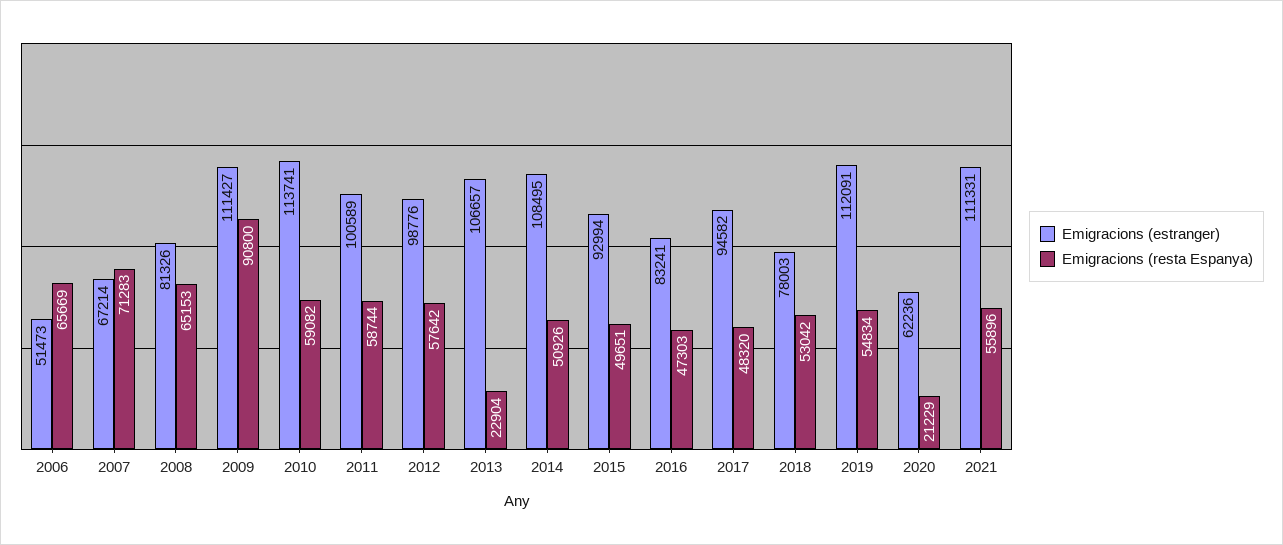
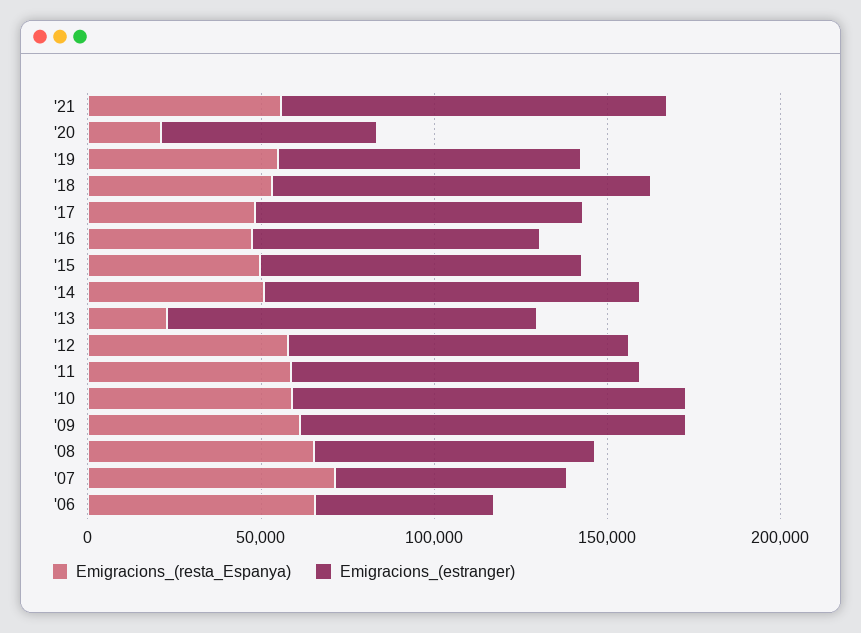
Emigracions (resta Espanya), 2009: 90800 -> 60000
Emigracions (estranger), 2018: 78003 -> 110000
Emigracions (estranger), 2019: 112091 -> 90000

